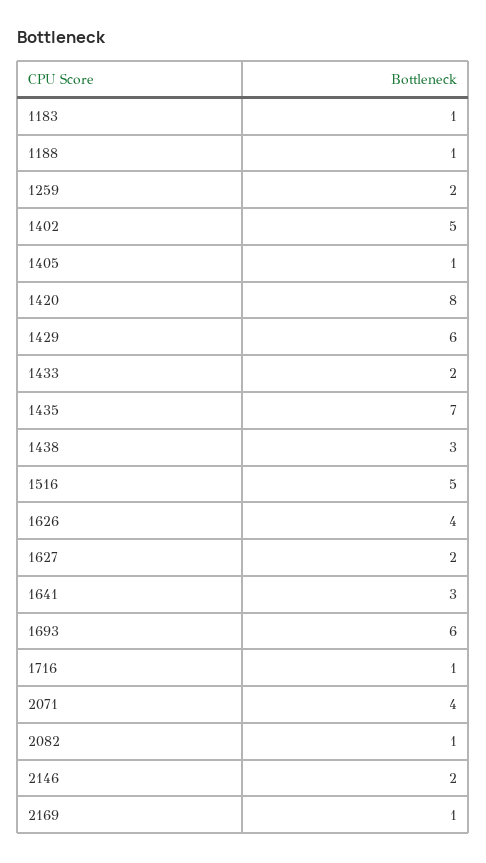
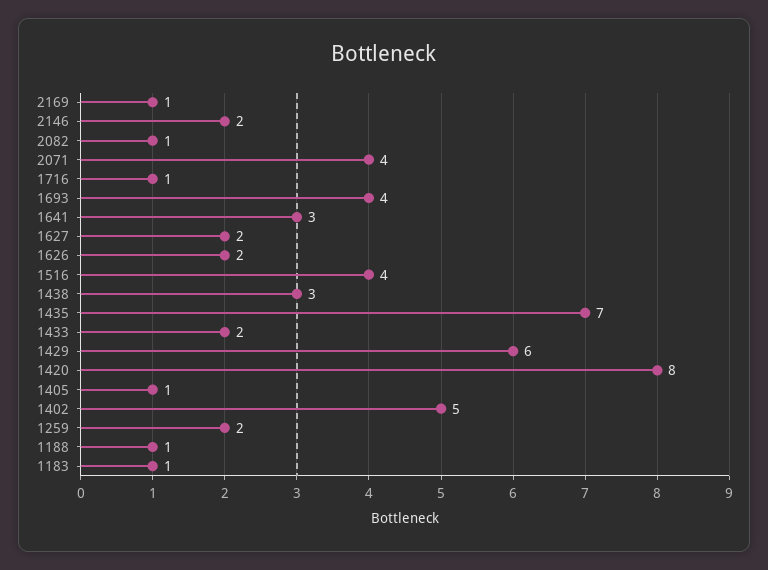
1516: 5 -> 4
1626: 4 -> 2
1693: 6 -> 4

